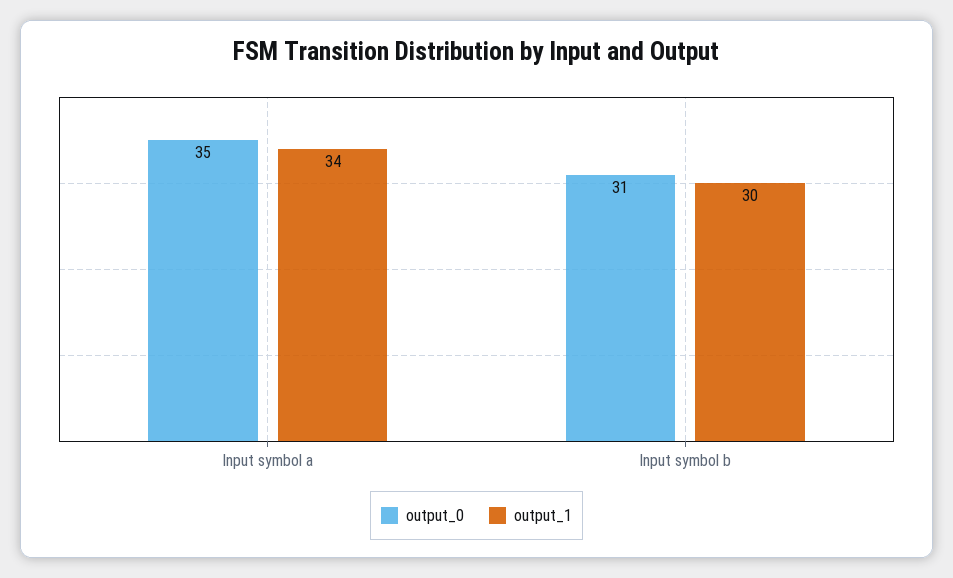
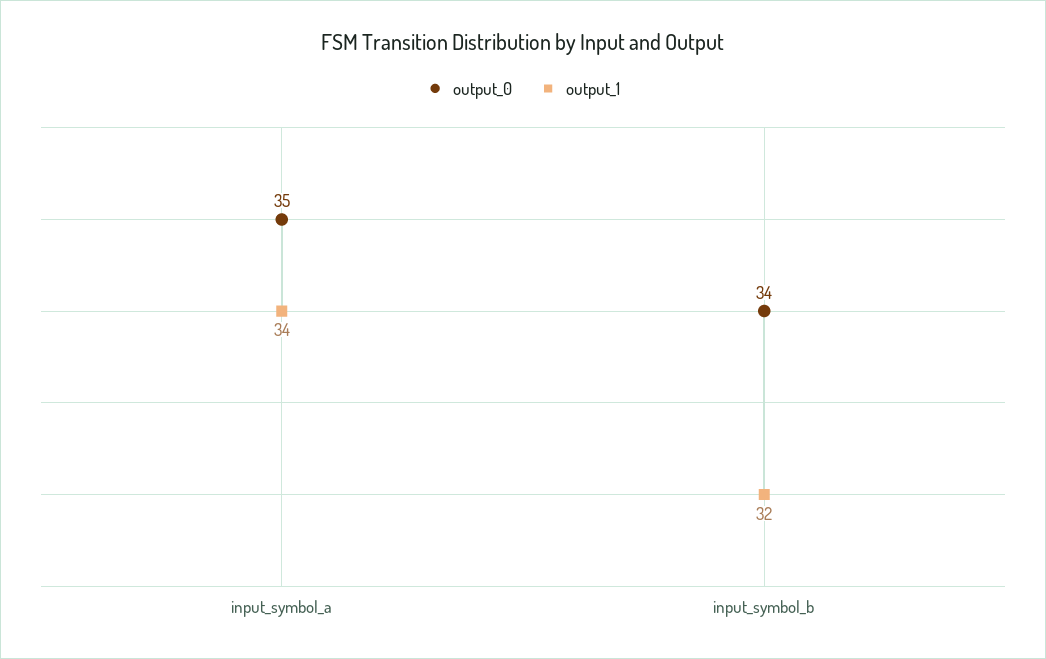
output_0, Input symbol b: 31 -> 34
output_1, Input symbol b: 30 -> 32

